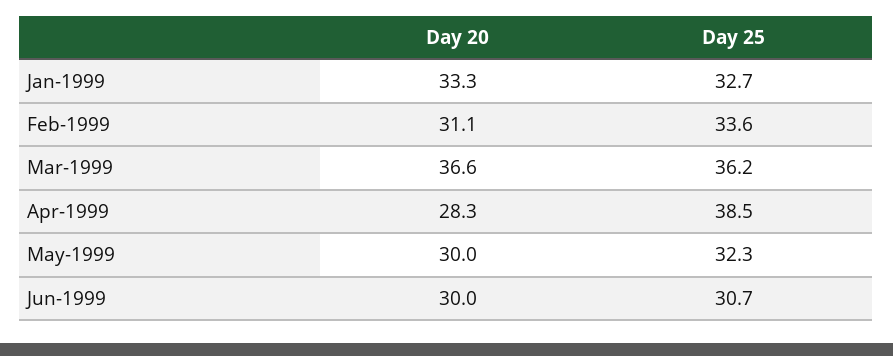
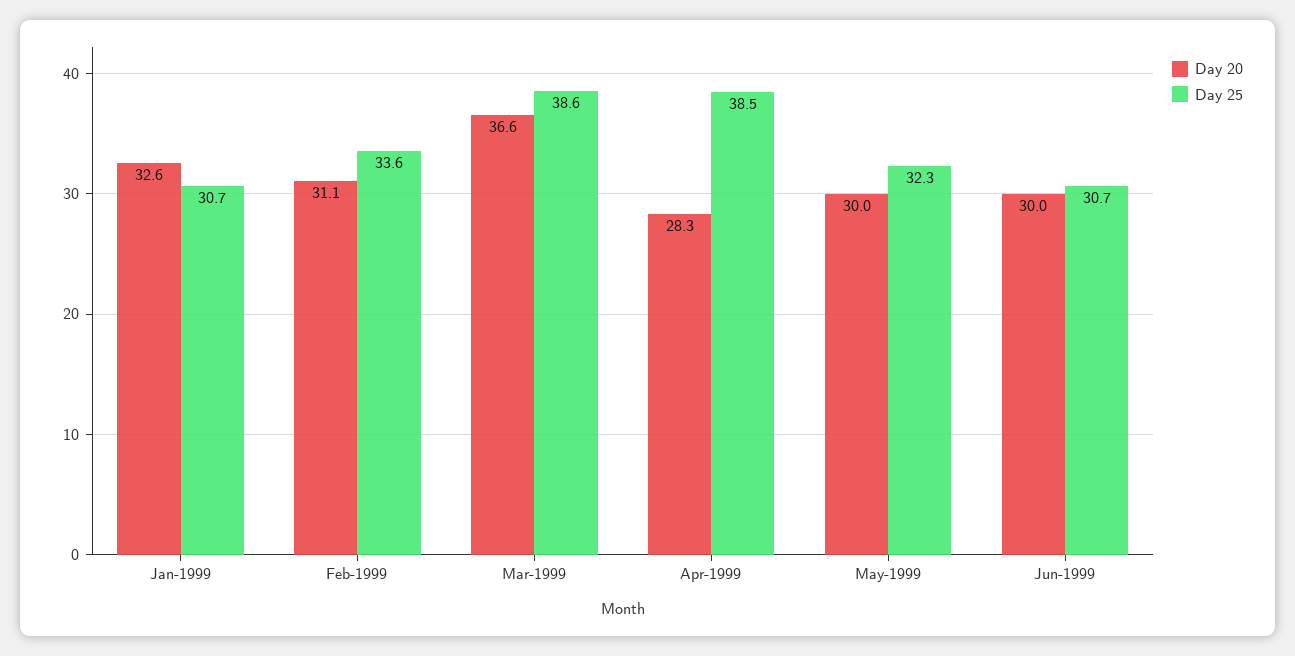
Day 20, Jan-1999: 33.3 -> 32.6
Day 25, Jan-1999: 32.7 -> 30.7
Day 25, Mar-1999: 36.2 -> 38.6

